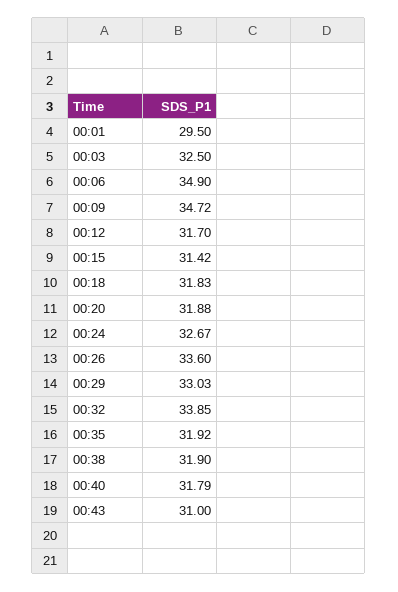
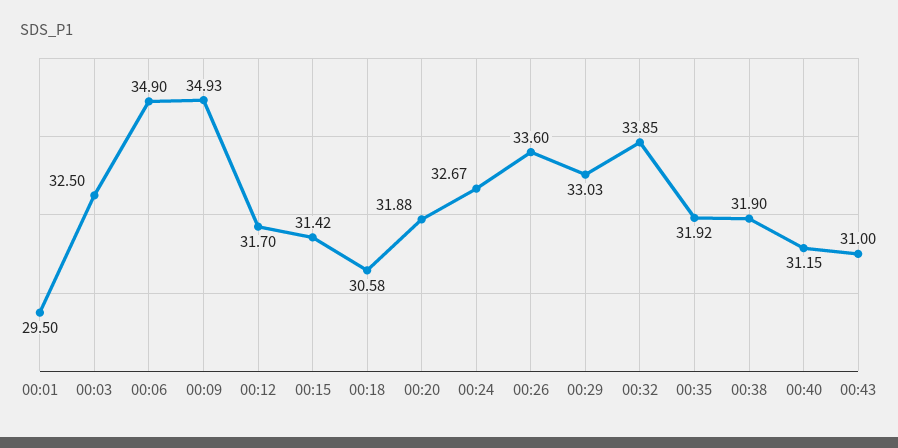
00:09: 34.72 -> 34.93
00:18: 31.83 -> 30.58
00:40: 31.79 -> 31.15

